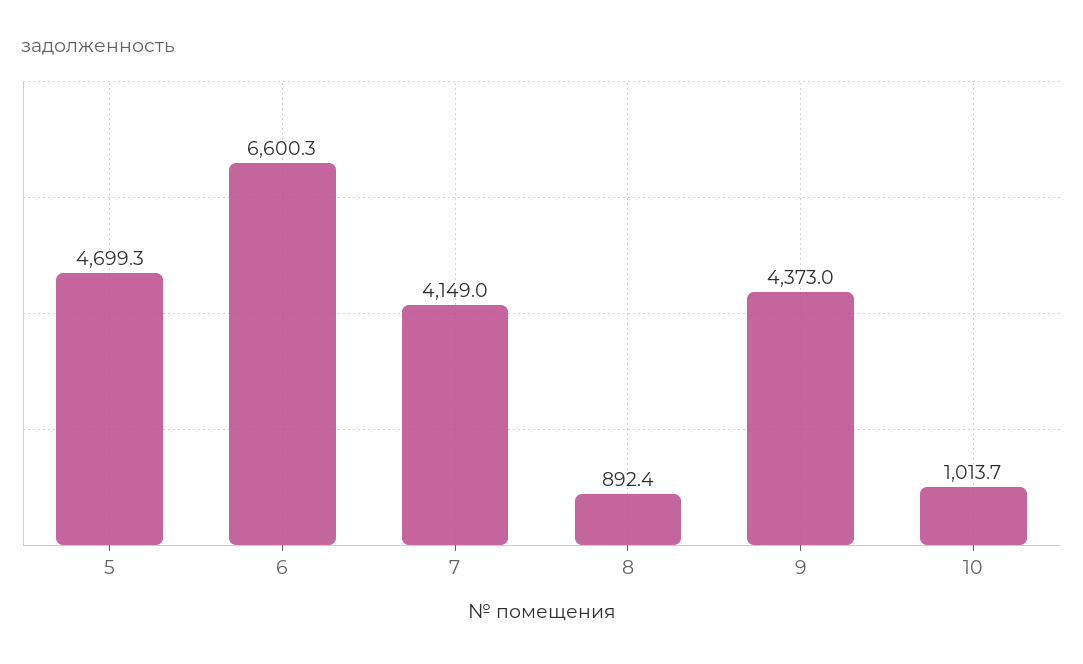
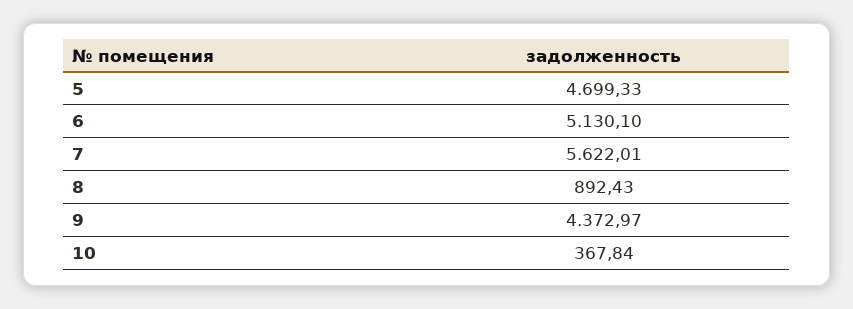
6: 6600.3 -> 5130.1
7: 4149 -> 5622.01
10: 1013.7 -> 367.84

